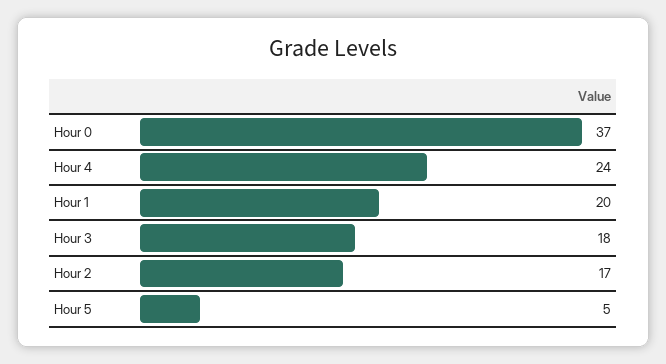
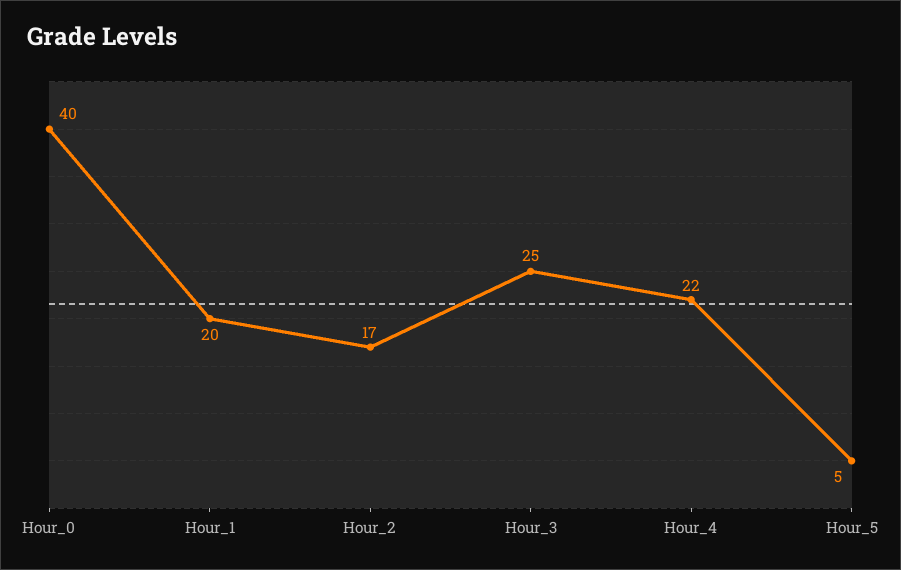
Hour 0: 37 -> 40
Hour 4: 24 -> 22
Hour 3: 18 -> 25

